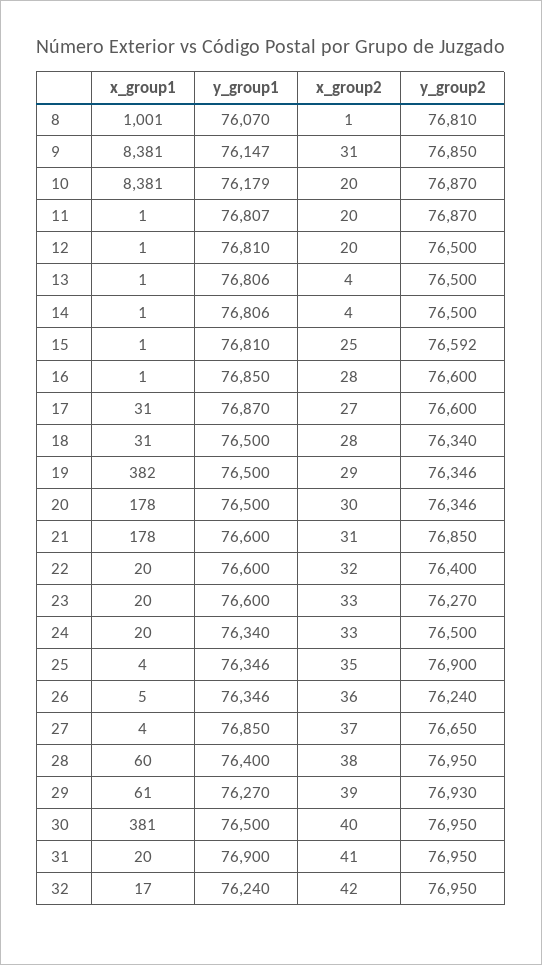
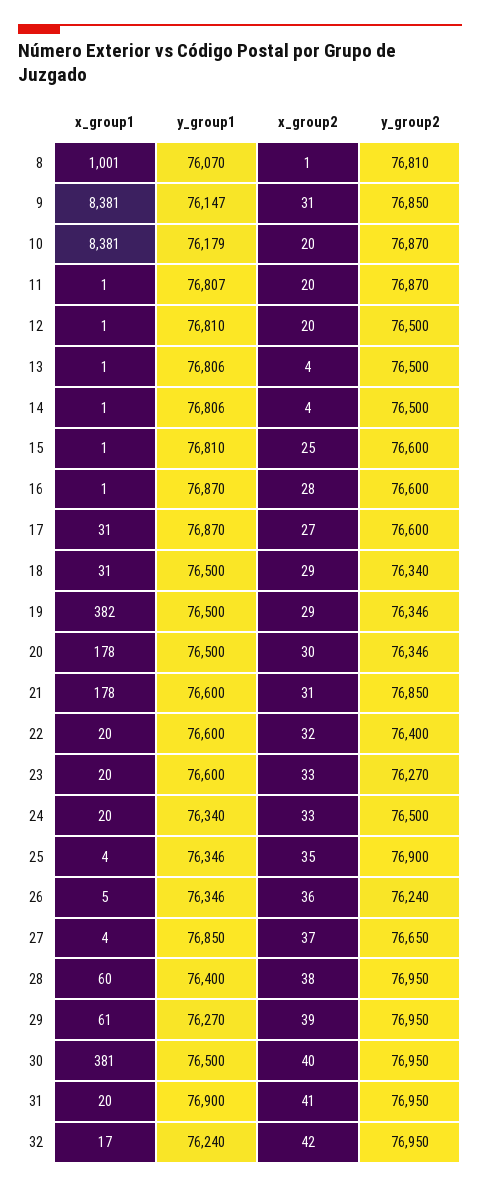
y_group2, 15: 76592 -> 76600
y_group1, 16: 76850 -> 76870
x_group2, 18: 28 -> 29
y_group2, 29: 76930 -> 76950

